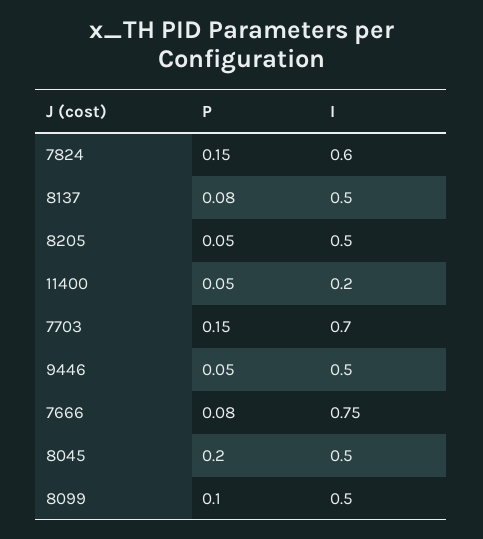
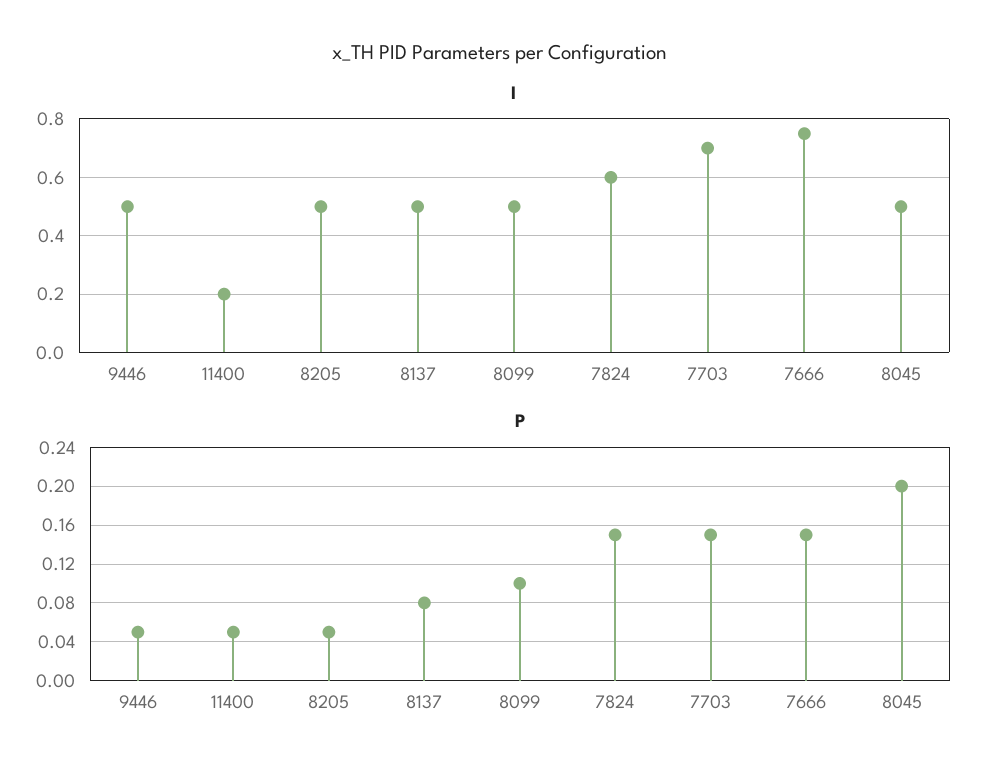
P, 7666: 0.08 -> 0.15

